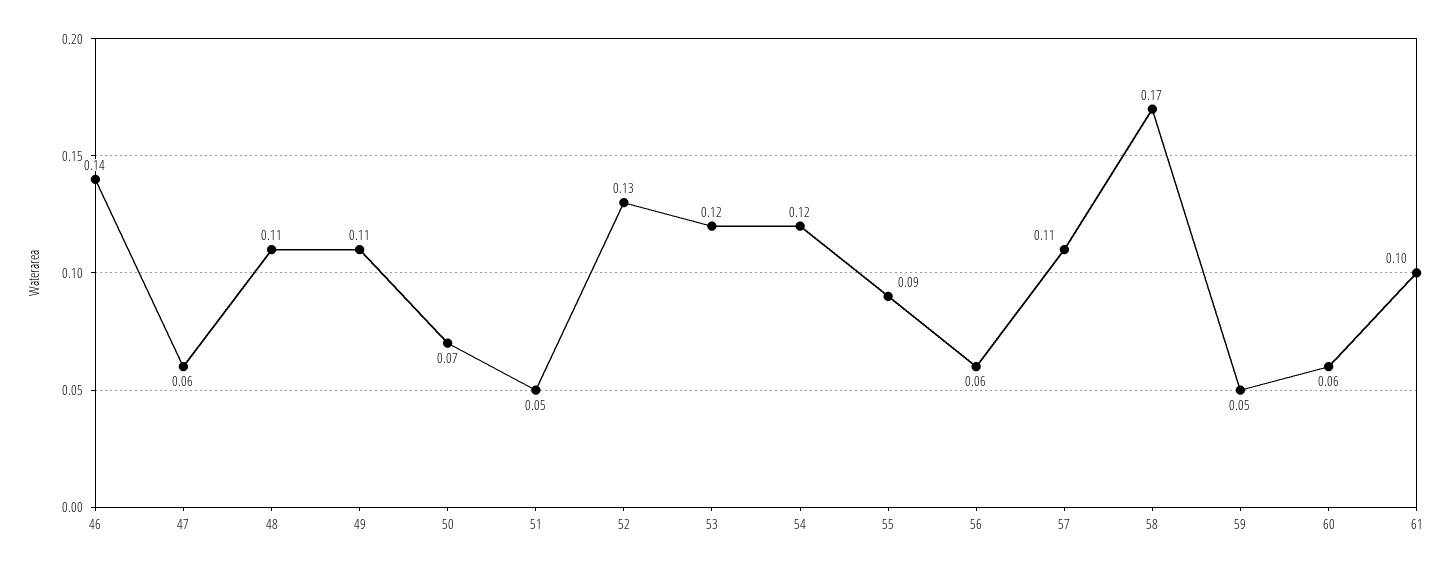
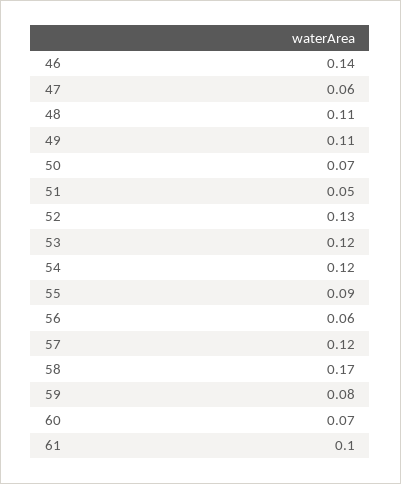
57: 0.11 -> 0.12
59: 0.05 -> 0.08
60: 0.06 -> 0.07

